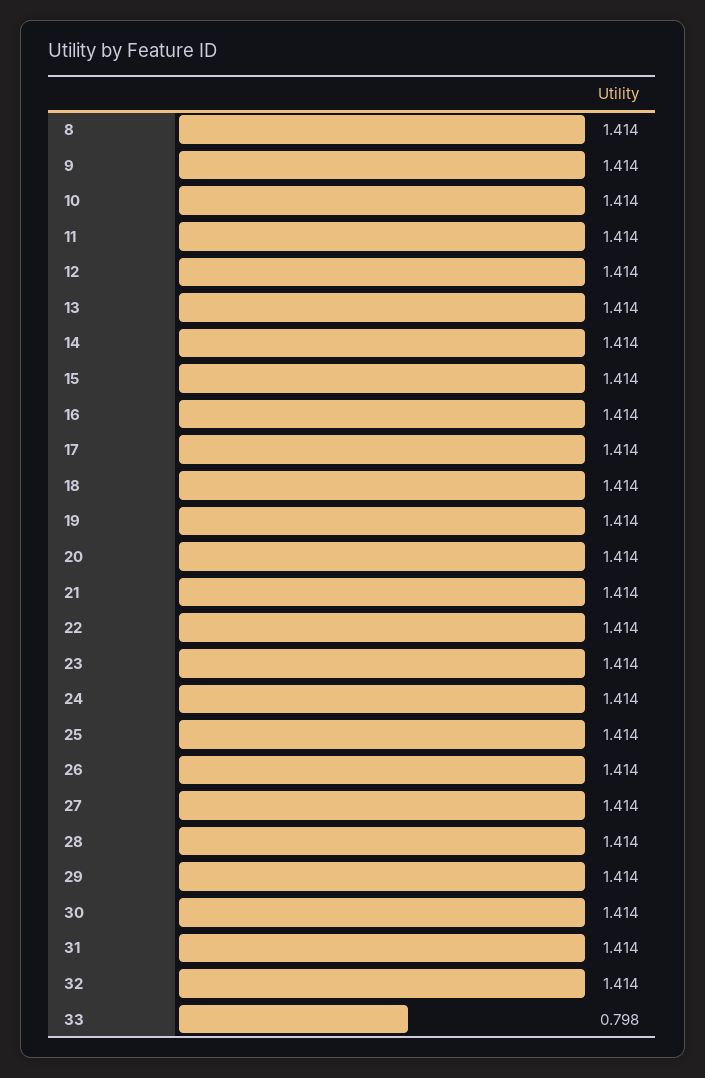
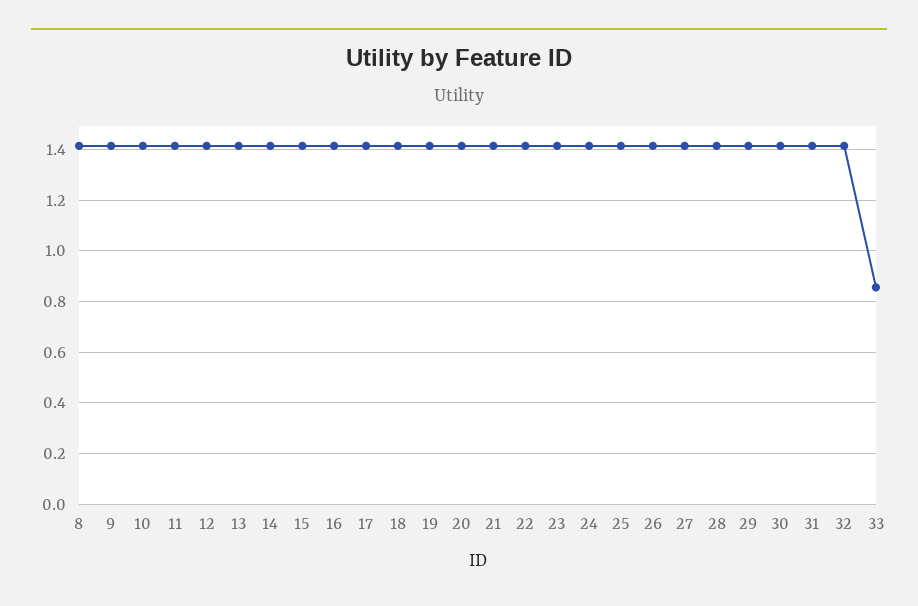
33: 0.798 -> 0.85

